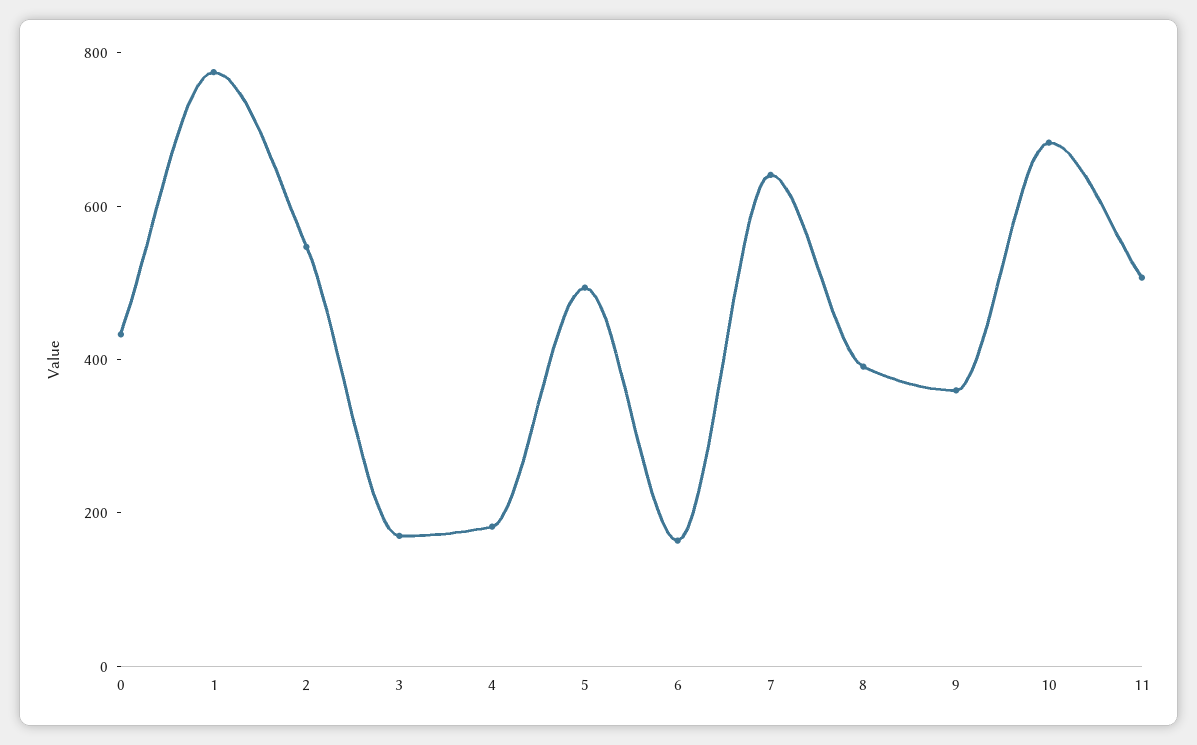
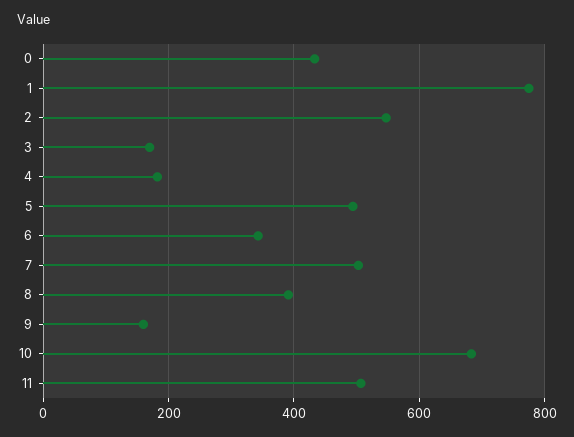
6: 150 -> 340
7: 650 -> 500
9: 350 -> 160

